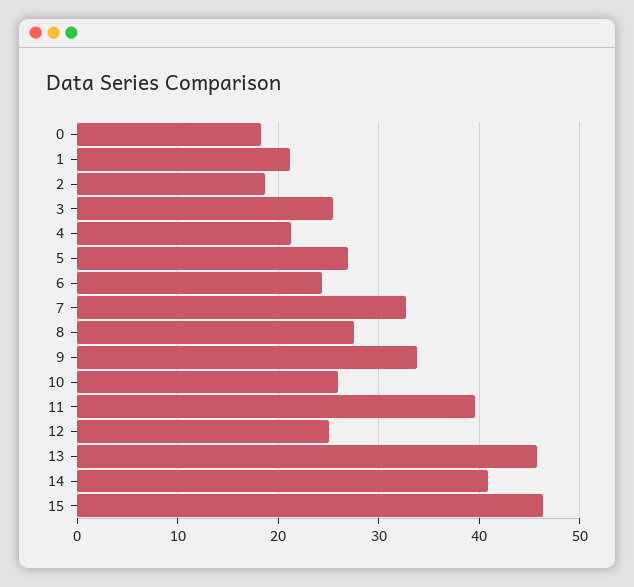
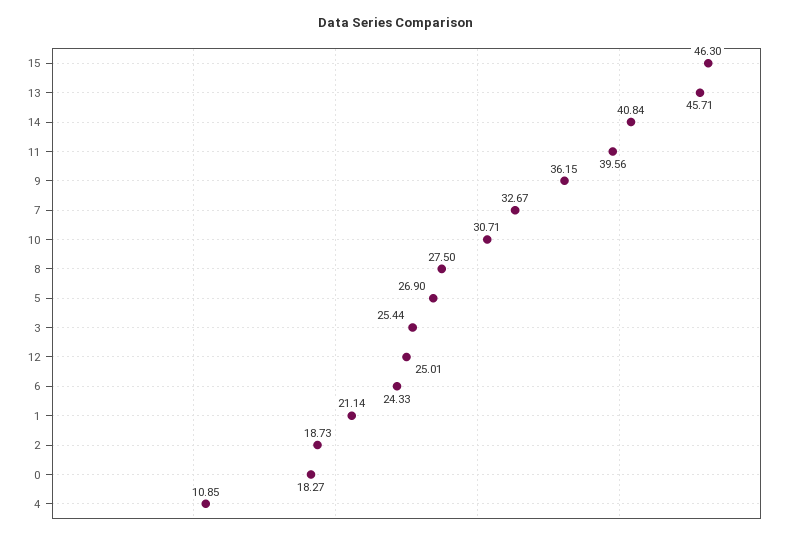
4: 21 -> 10.85
9: 34 -> 36.15
10: 26 -> 30.71

